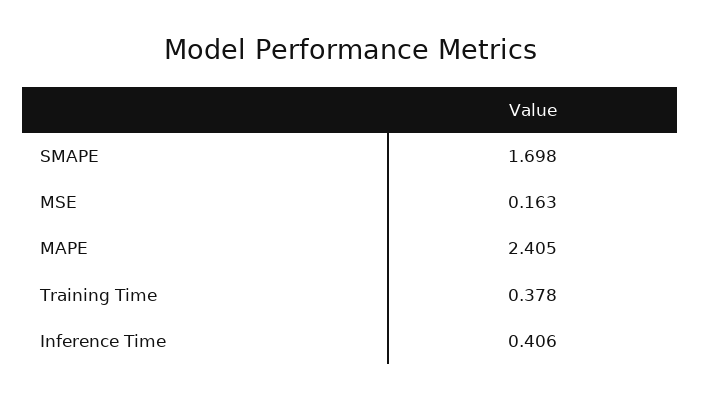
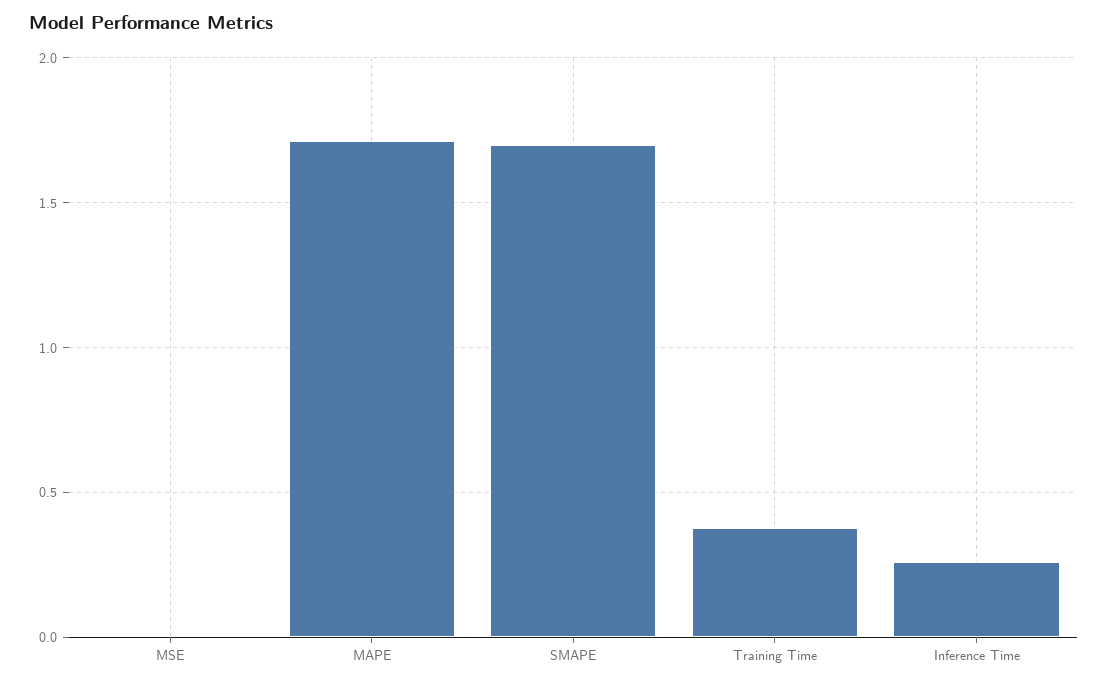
MSE: 0.163 -> 0
MAPE: 2.405 -> 1.7
Inference Time: 0.406 -> 0.25

